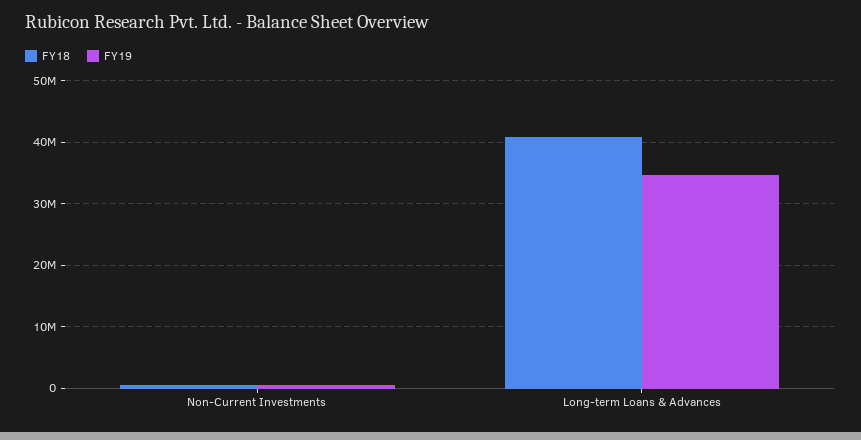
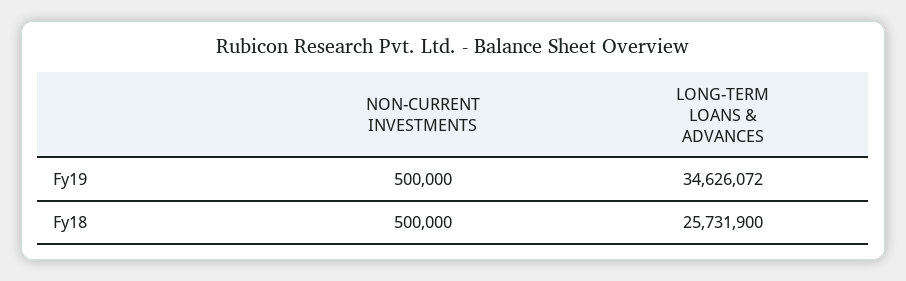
FY18, Long-term Loans & Advances: 41000000 -> 25731900

